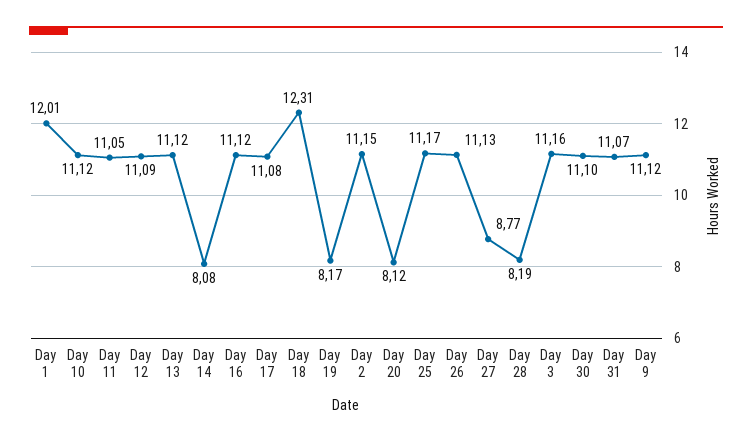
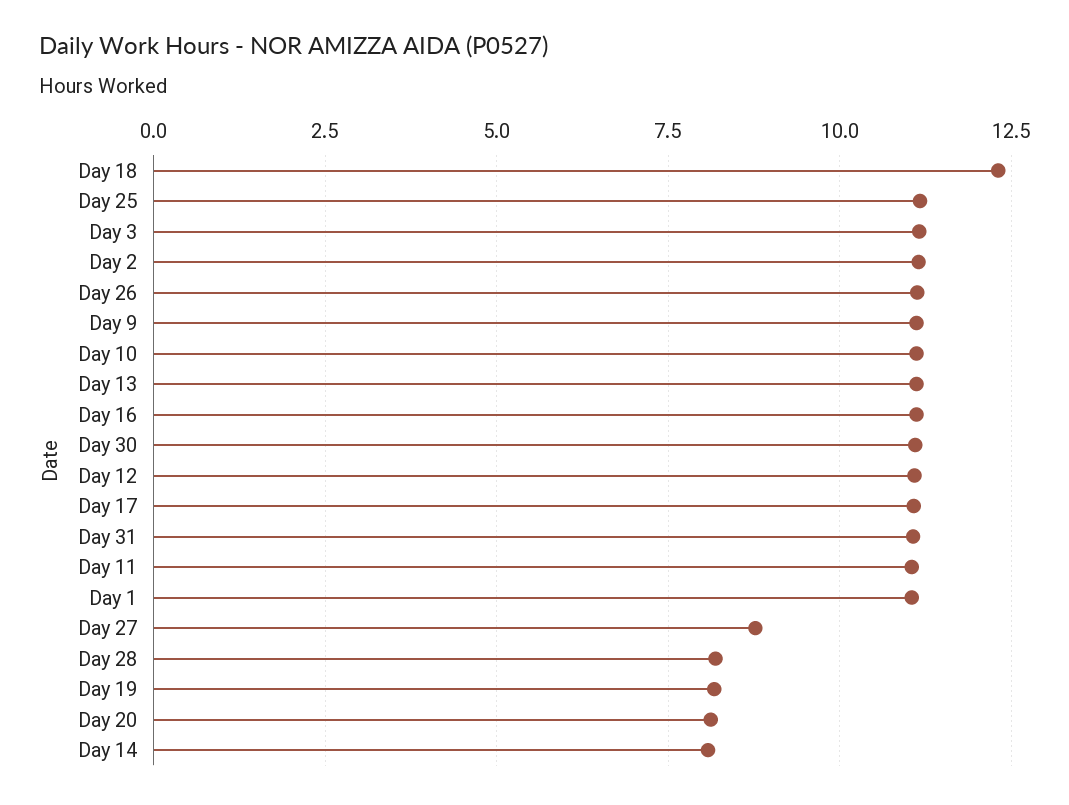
Day 1: 12.01 -> 11

